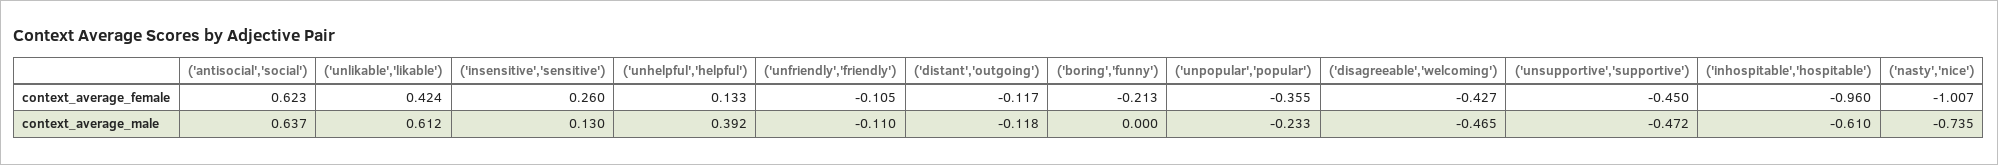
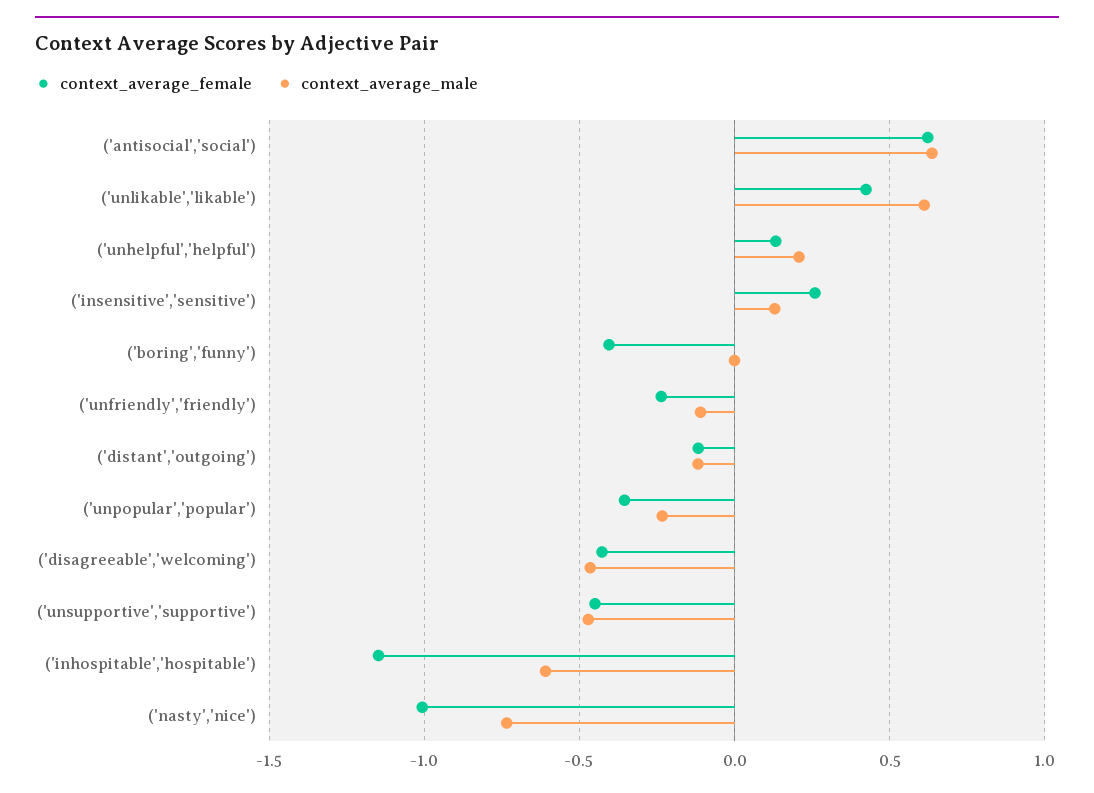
context_average_female, ('unfriendly','friendly'): -0.105 -> -0.25
context_average_female, ('boring','funny'): -0.213 -> -0.4
context_average_female, ('inhospitable','hospitable'): -0.96 -> -1.15
context_average_male, ('unhelpful','helpful'): 0.392 -> 0.2

